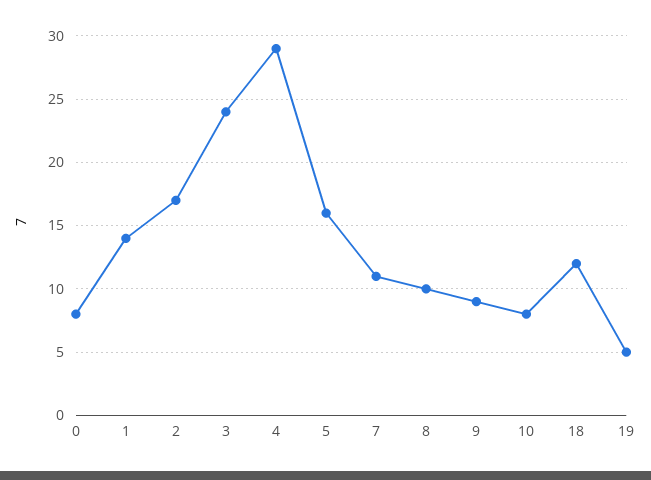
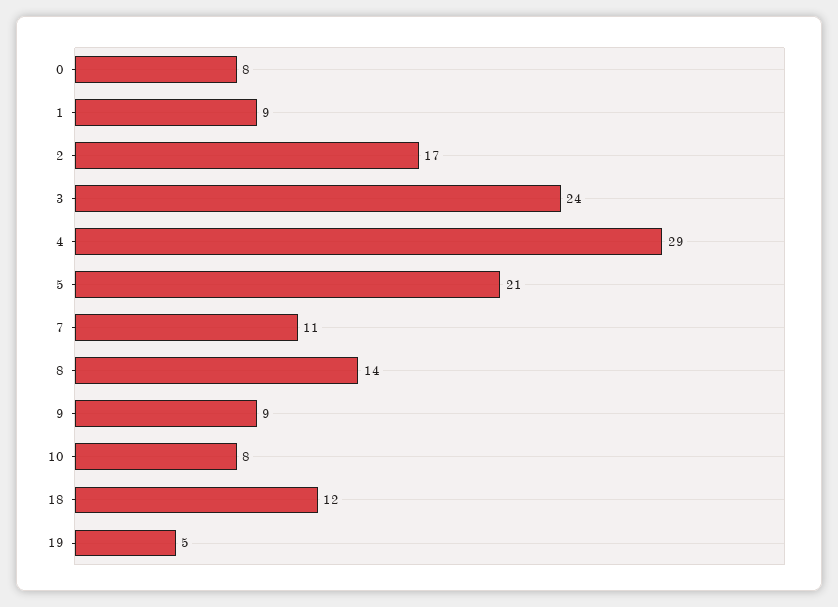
1: 14 -> 9
5: 16 -> 21
8: 10 -> 14

